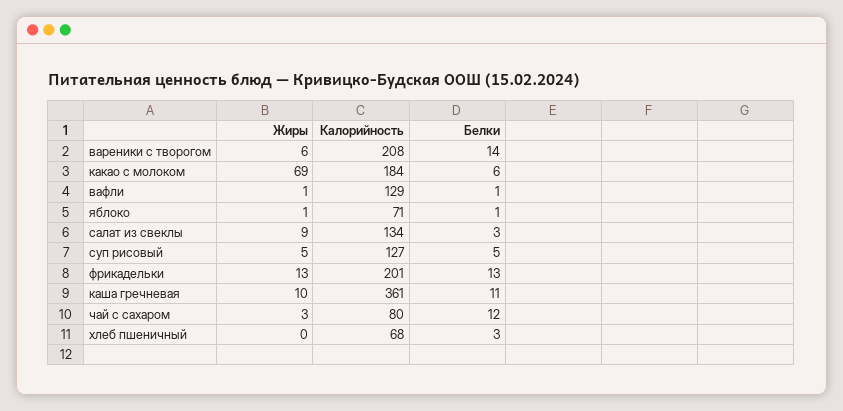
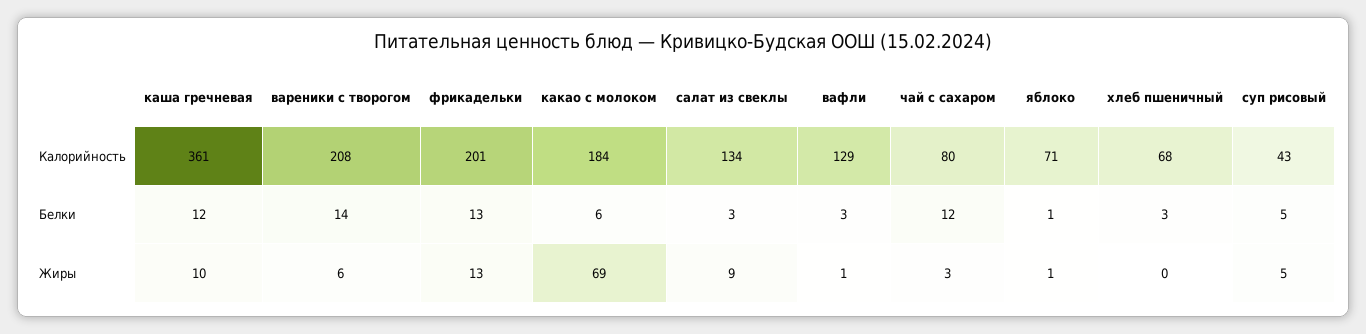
Белки, вафли: 1 -> 3
Калорийность, суп рисовый: 127 -> 43
Белки, каша гречневая: 11 -> 12

